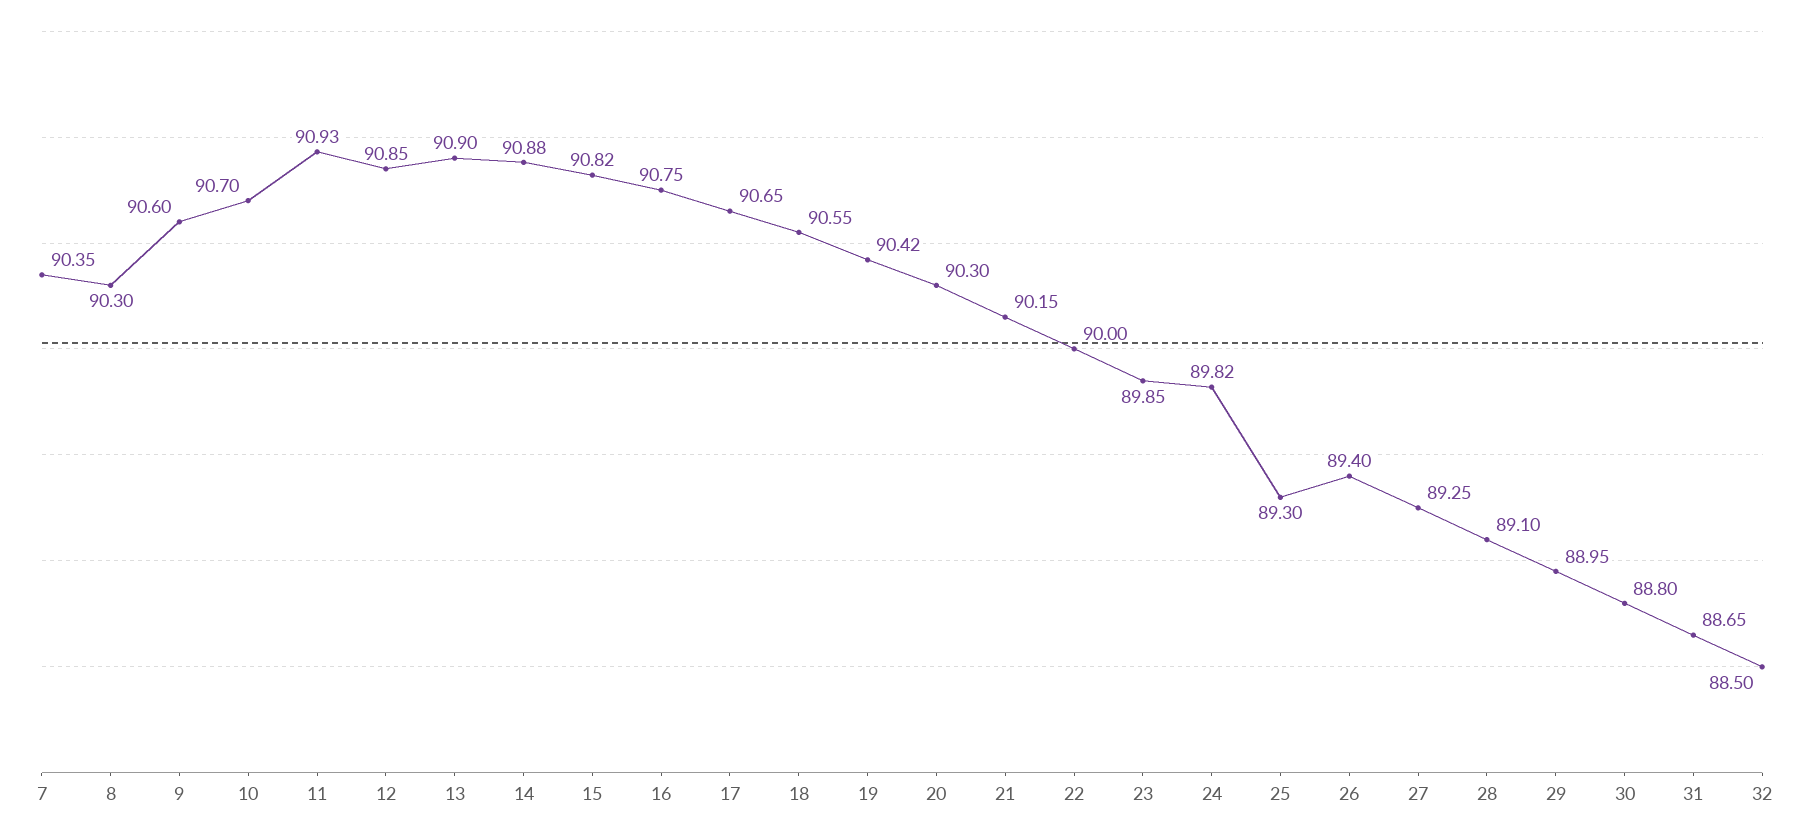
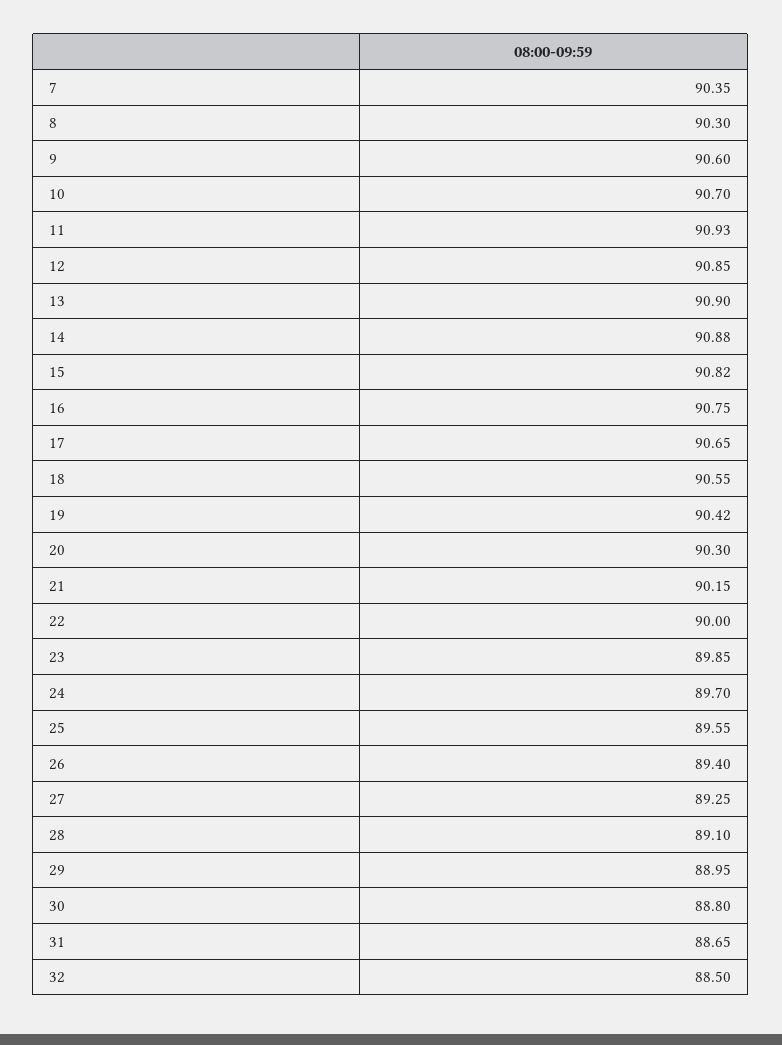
24: 89.82 -> 89.7
25: 89.3 -> 89.55

